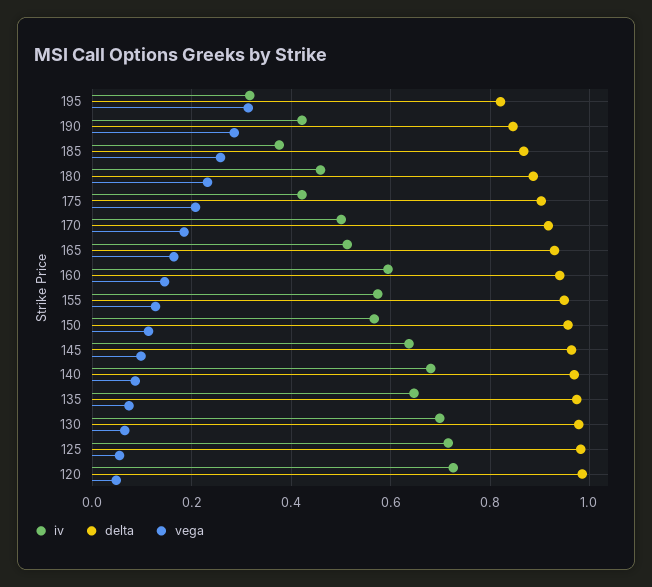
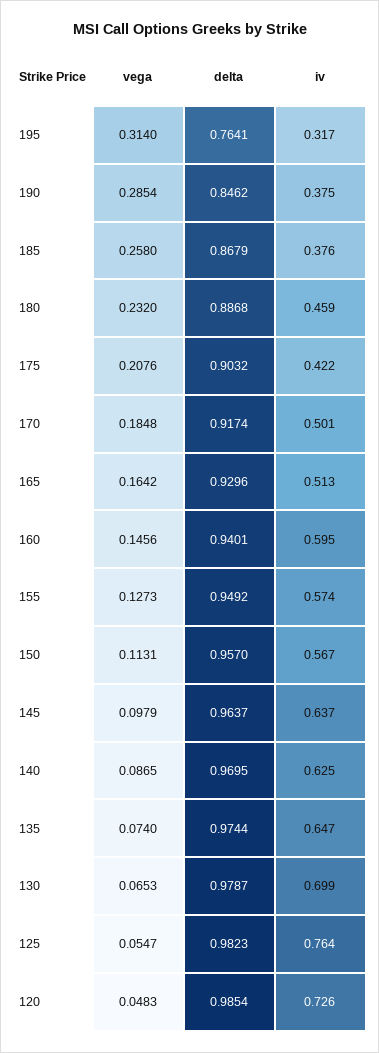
delta, 195: 0.82 -> 0.7641
iv, 190: 0.42 -> 0.375
iv, 140: 0.68 -> 0.625
iv, 125: 0.72 -> 0.764

